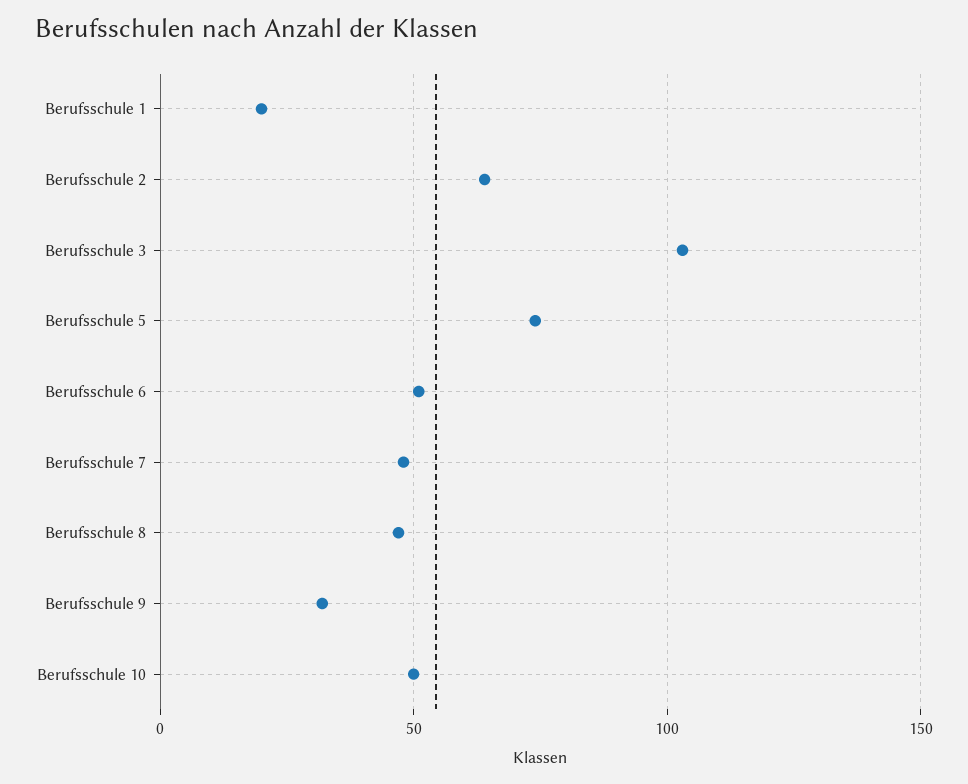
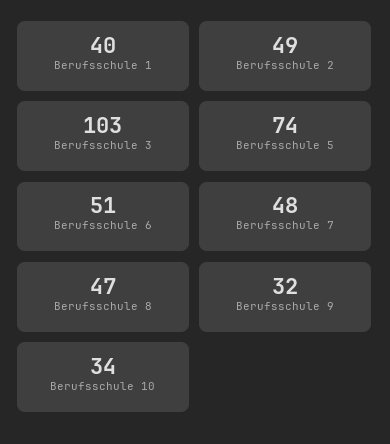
Berufsschule 1: 20 -> 40
Berufsschule 2: 65 -> 49
Berufsschule 10: 50 -> 34

